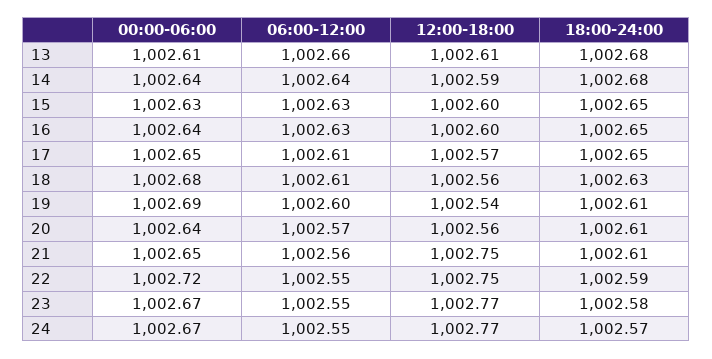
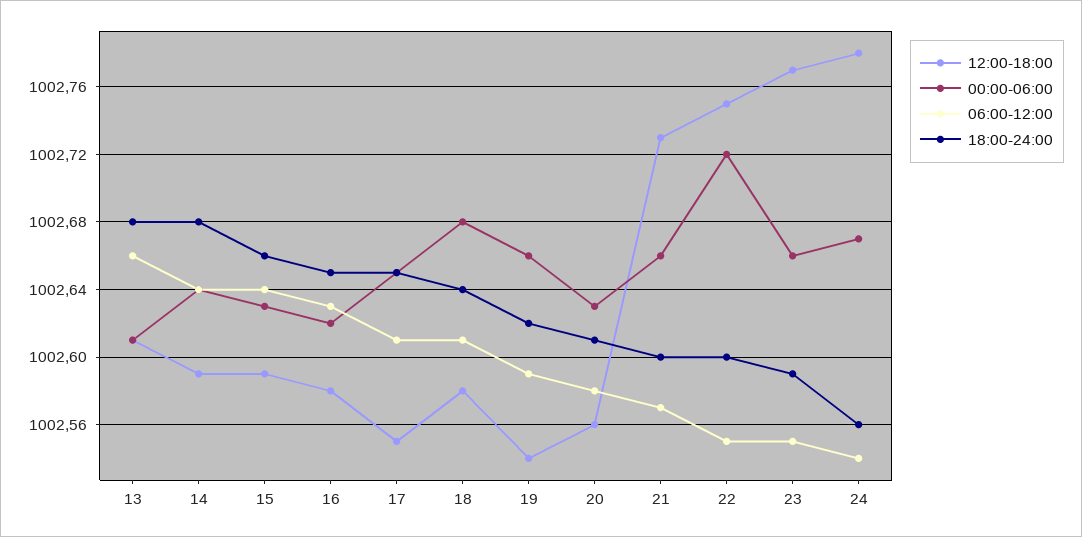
06:00-12:00, 15: 1002.63 -> 1002.64
12:00-18:00, 15: 1002.6 -> 1002.59
18:00-24:00, 15: 1002.65 -> 1002.66
00:00-06:00, 16: 1002.64 -> 1002.62
12:00-18:00, 16: 1002.6 -> 1002.58
12:00-18:00, 17: 1002.57 -> 1002.55
12:00-18:00, 18: 1002.56 -> 1002.58
18:00-24:00, 18: 1002.63 -> 1002.64
00:00-06:00, 19: 1002.69 -> 1002.66
06:00-12:00, 19: 1002.6 -> 1002.59
18:00-24:00, 19: 1002.61 -> 1002.62
00:00-06:00, 20: 1002.64 -> 1002.63
06:00-12:00, 20: 1002.57 -> 1002.58
00:00-06:00, 21: 1002.65 -> 1002.66
06:00-12:00, 21: 1002.56 -> 1002.57
12:00-18:00, 21: 1002.75 -> 1002.73
18:00-24:00, 21: 1002.61 -> 1002.6
18:00-24:00, 22: 1002.59 -> 1002.6
00:00-06:00, 23: 1002.67 -> 1002.66
18:00-24:00, 23: 1002.58 -> 1002.59
06:00-12:00, 24: 1002.55 -> 1002.54
12:00-18:00, 24: 1002.77 -> 1002.78
18:00-24:00, 24: 1002.57 -> 1002.56

